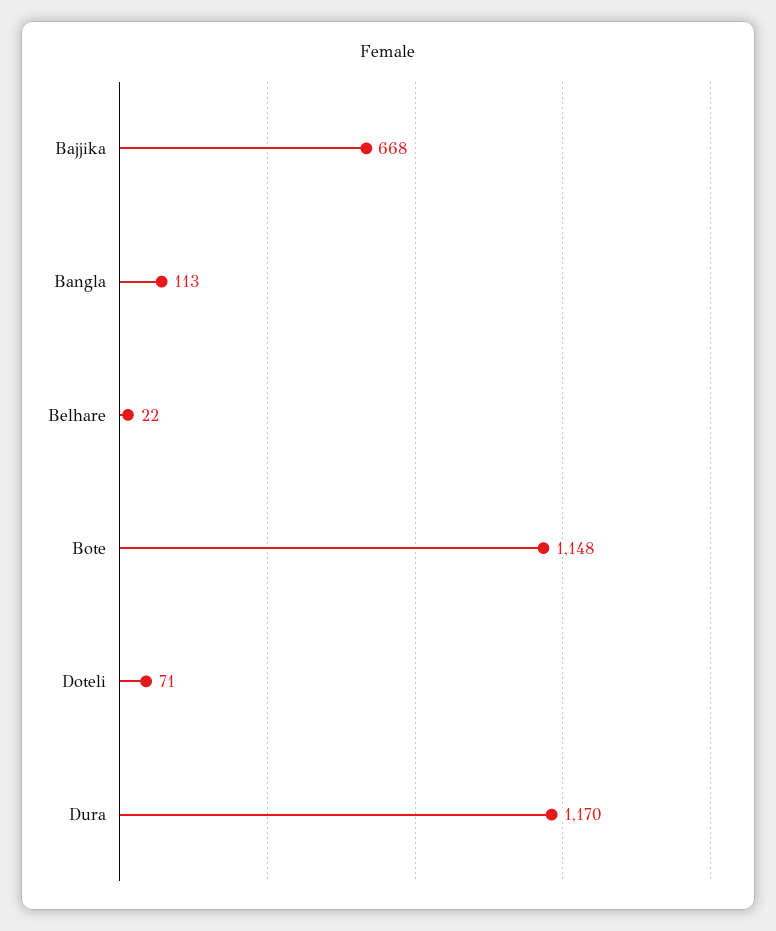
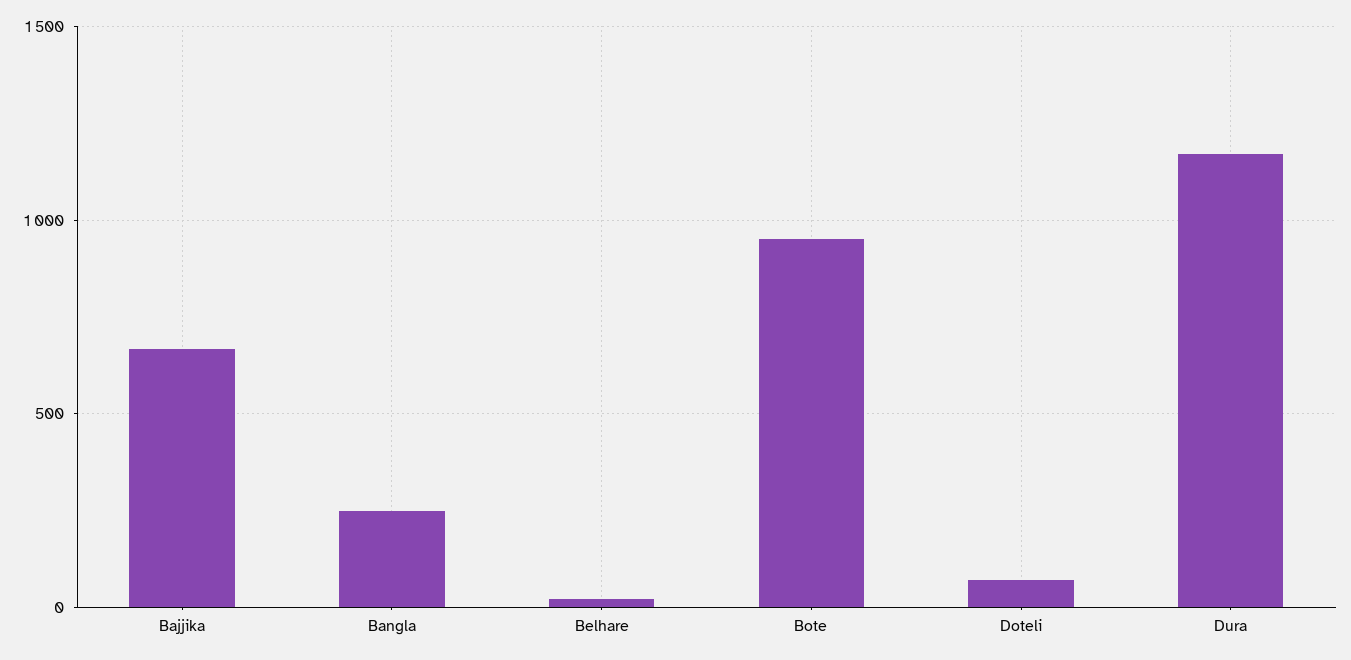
Bangla: 113 -> 250
Bote: 1148 -> 950

